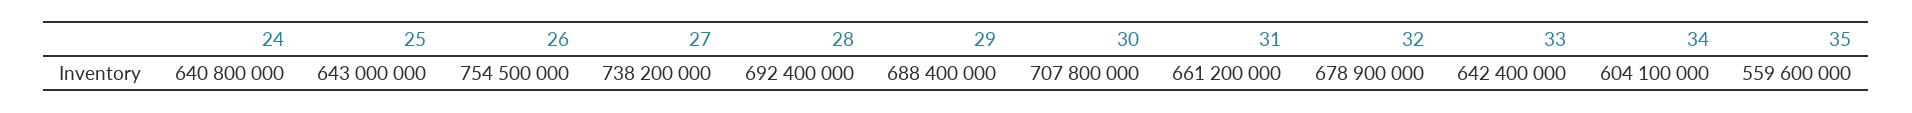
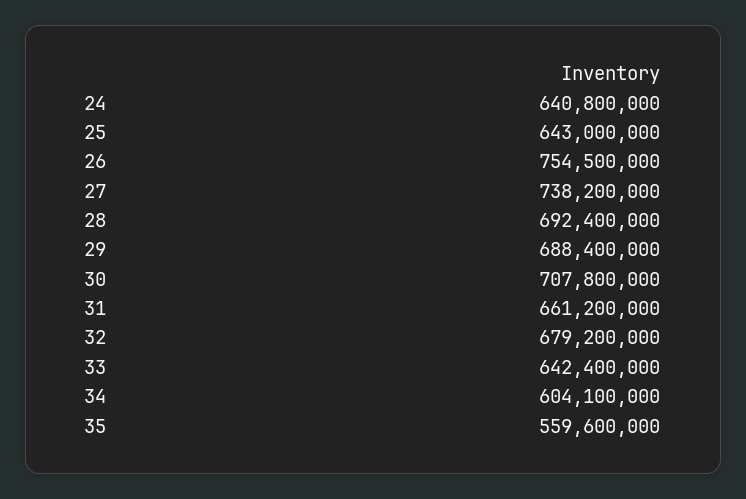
32: 678900000 -> 679200000

